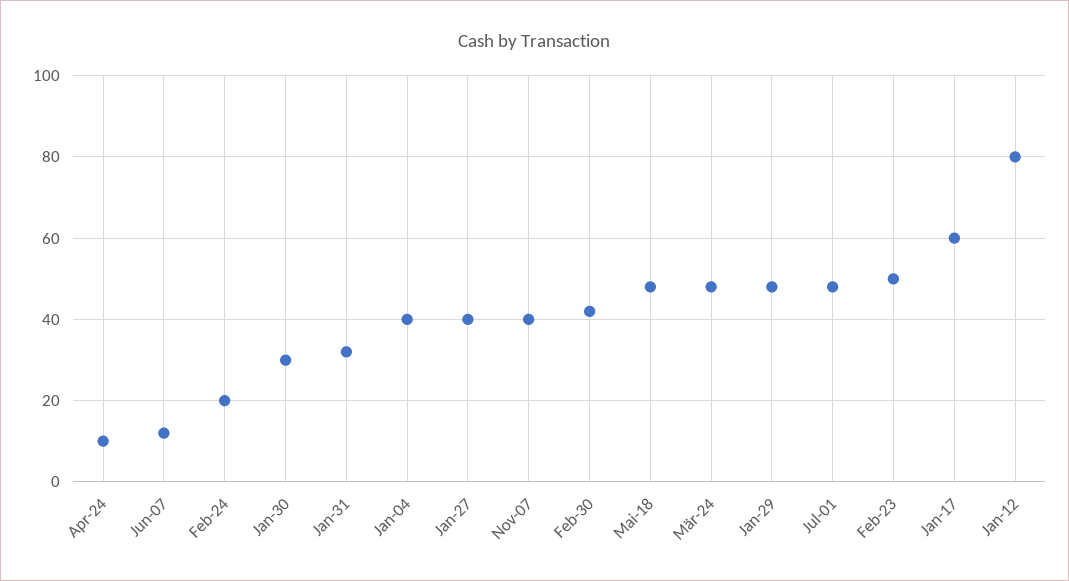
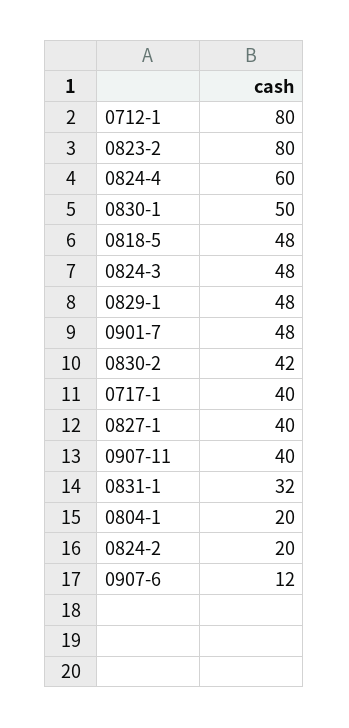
Apr-24: 10 -> 60
Jan-30: 30 -> 50
Jan-04: 40 -> 20
Feb-23: 50 -> 80
Jan-17: 60 -> 40

